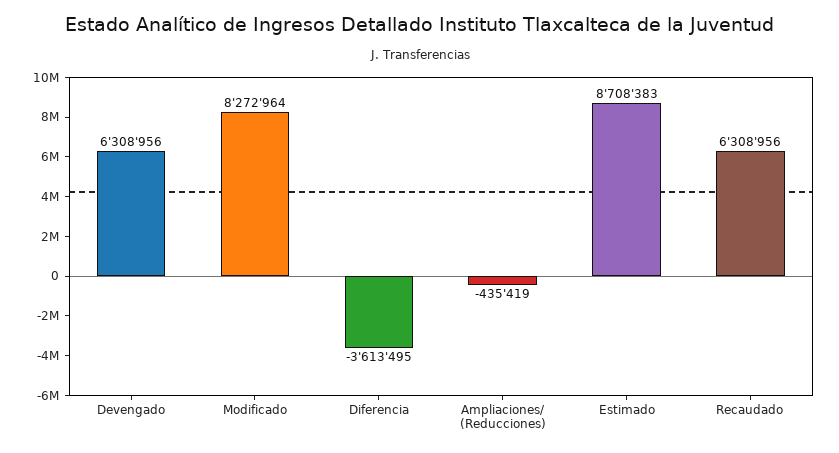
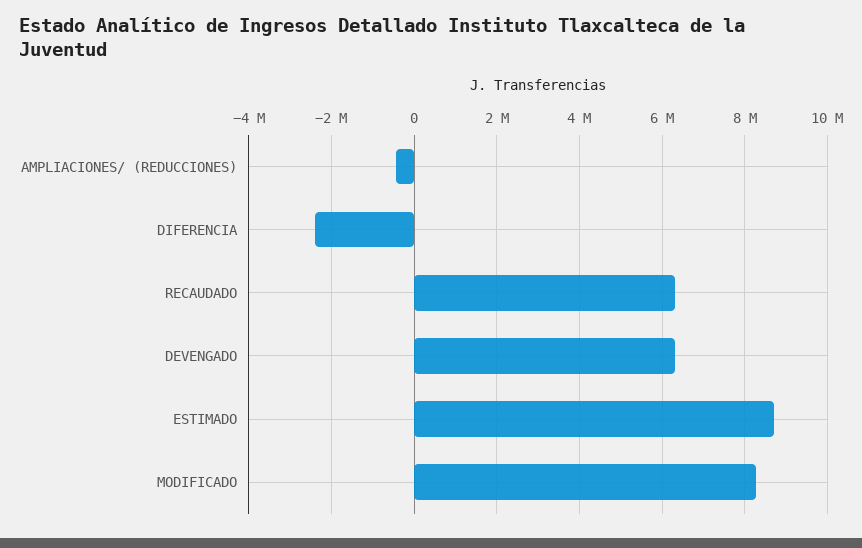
Diferencia: -3613495 -> -2400000

